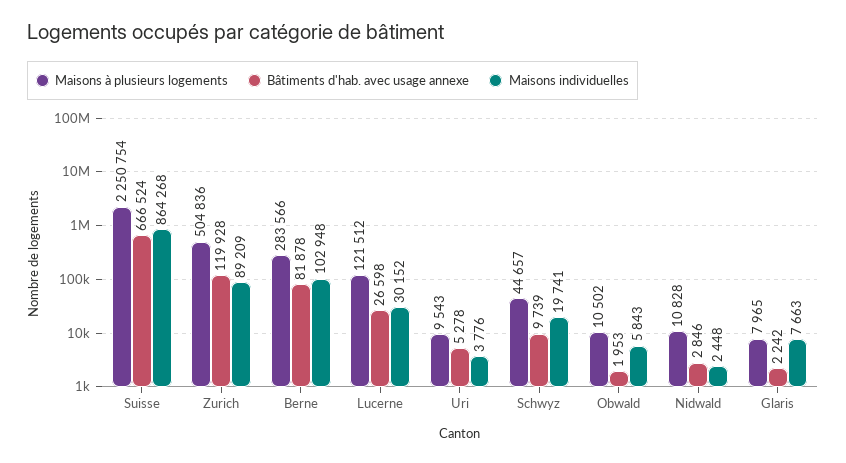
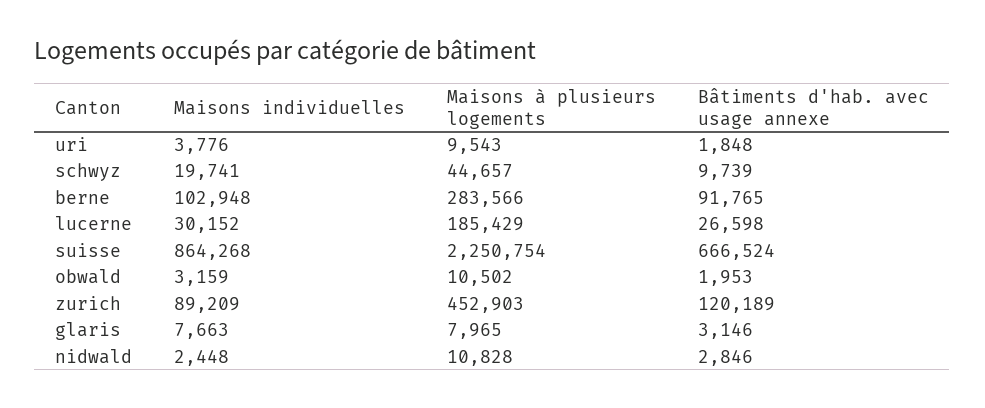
Maisons à plusieurs logements, Zurich: 504836 -> 452903
Bâtiments d'hab. avec usage annexe, Zurich: 119928 -> 120189
Bâtiments d'hab. avec usage annexe, Berne: 81878 -> 91765
Maisons à plusieurs logements, Lucerne: 121512 -> 185429
Bâtiments d'hab. avec usage annexe, Uri: 5278 -> 1848
Maisons individuelles, Obwald: 5843 -> 3159
Bâtiments d'hab. avec usage annexe, Glaris: 2242 -> 3146

